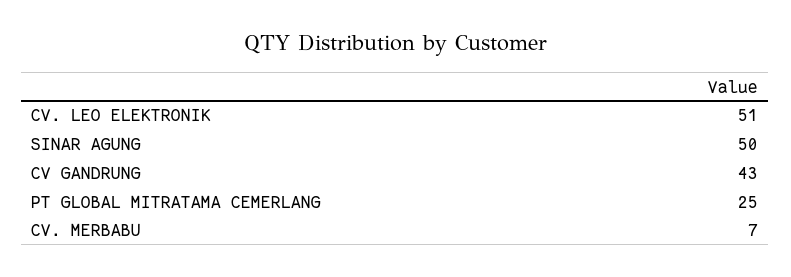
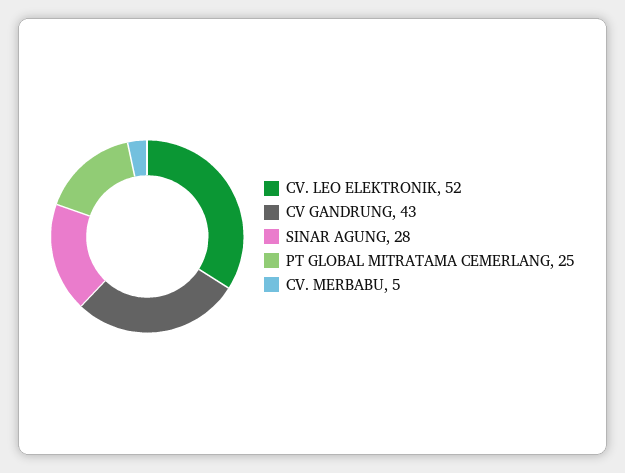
CV. LEO ELEKTRONIK: 51 -> 52
SINAR AGUNG: 50 -> 28
CV. MERBABU: 7 -> 5

